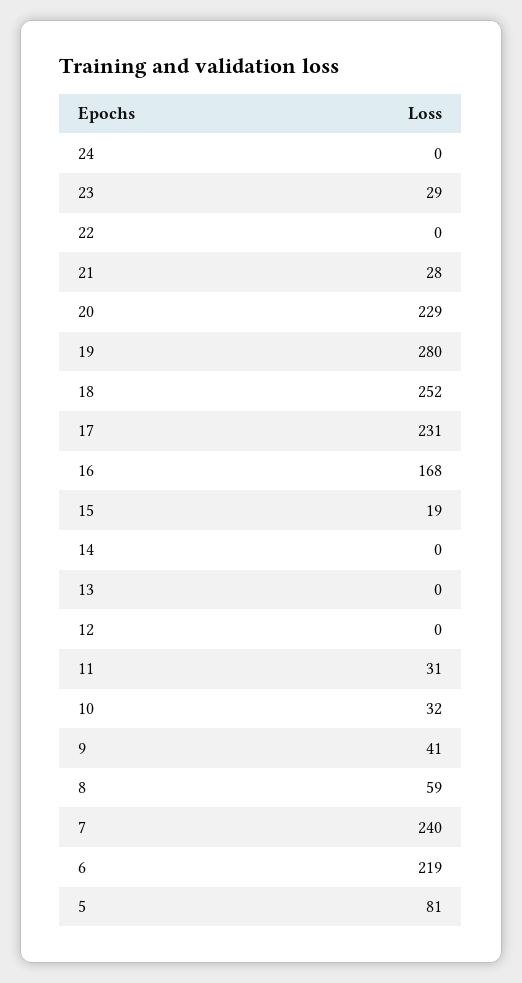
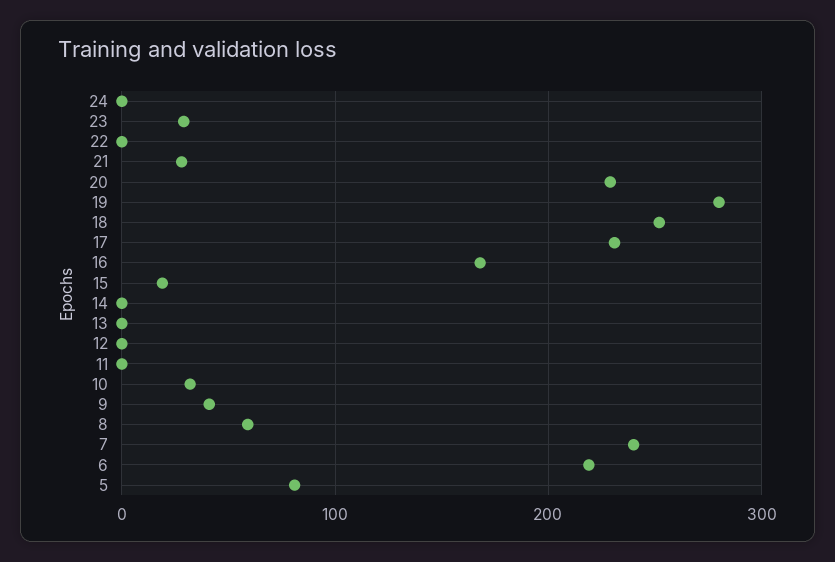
11: 31 -> 0

